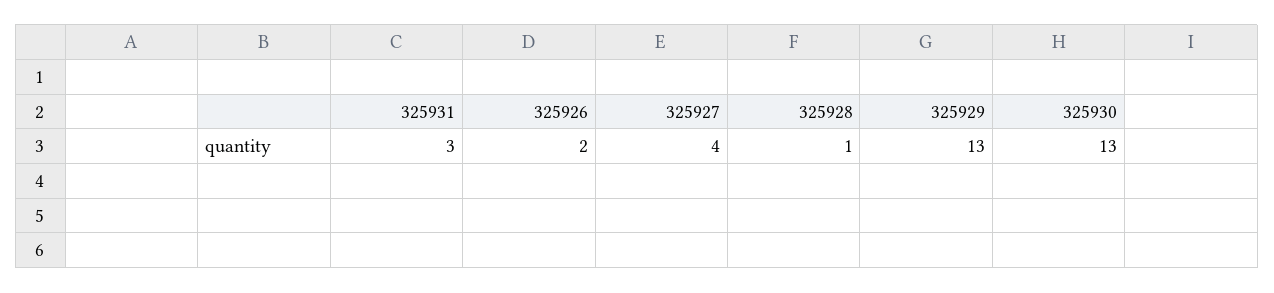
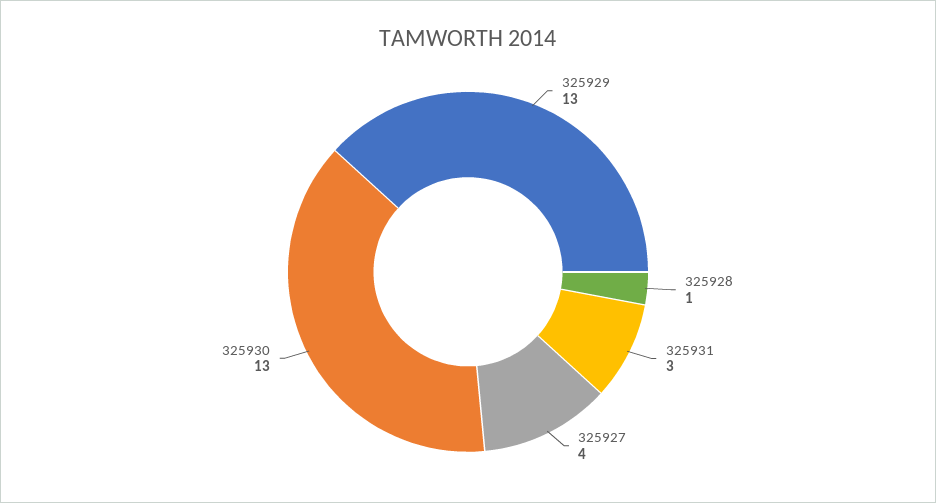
325926: 2 -> none

